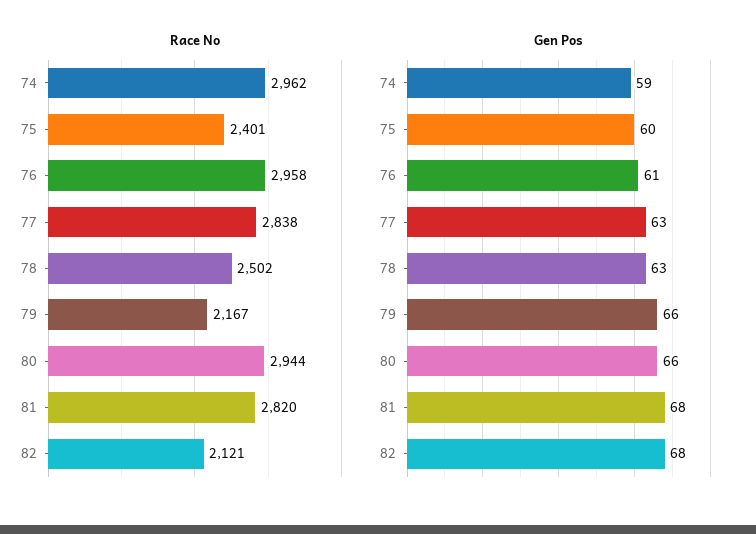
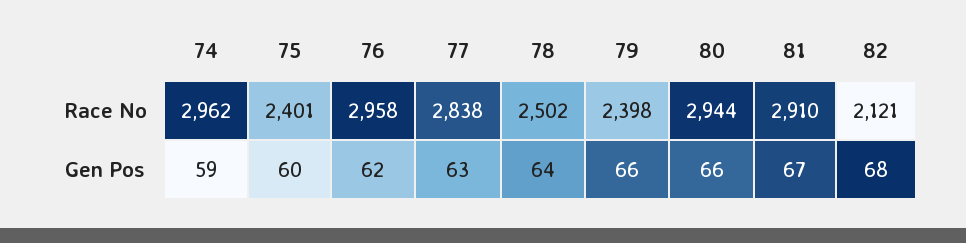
Race No, 79: 2167 -> 2398
Race No, 81: 2820 -> 2910
Gen Pos, 76: 61 -> 62
Gen Pos, 78: 63 -> 64
Gen Pos, 81: 68 -> 67

